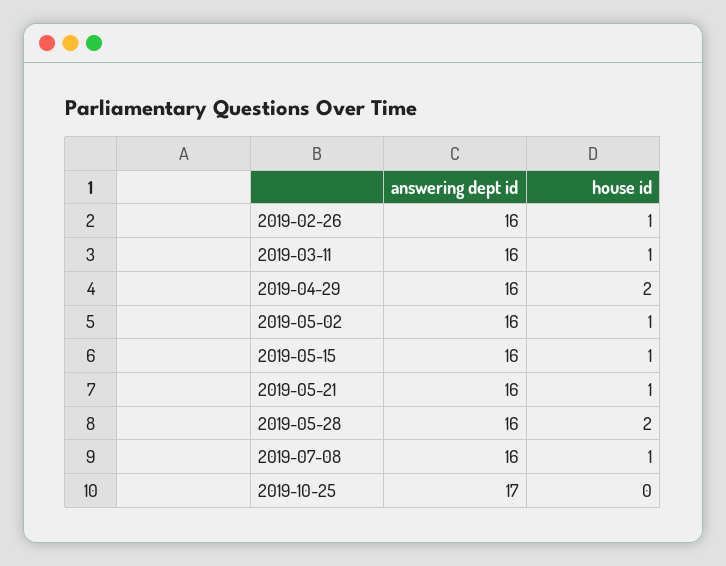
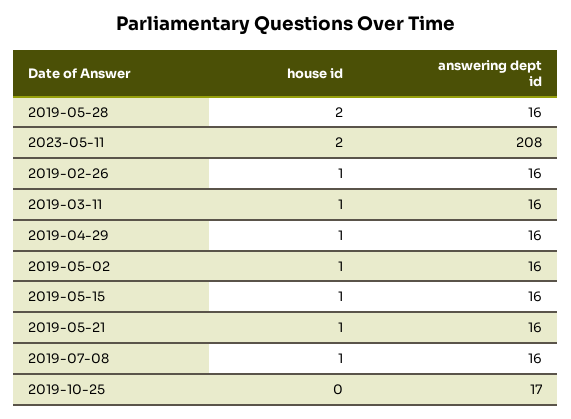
house id, 2019-04-29: 2 -> 1
house id, 2023-05-11: none -> 2
answering dept id, 2023-05-11: none -> 208

